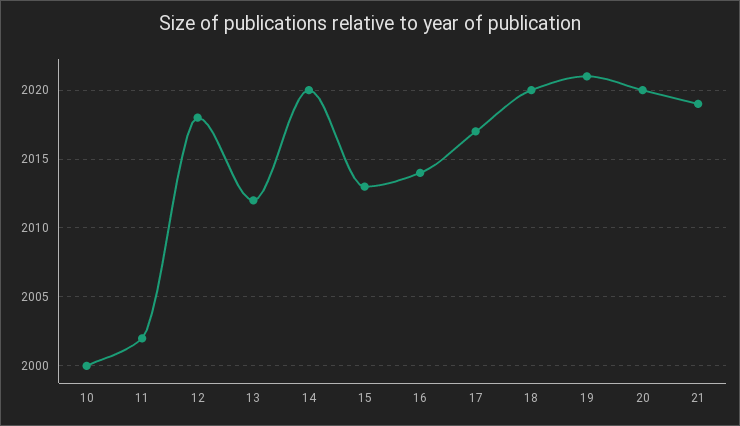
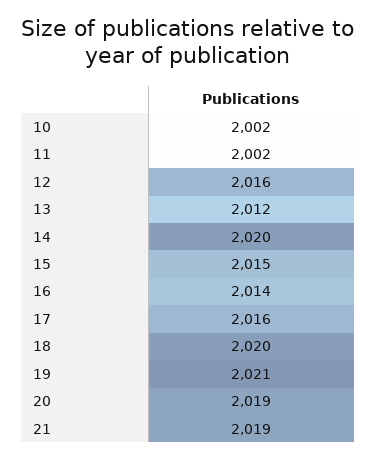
10: 2000 -> 2002
12: 2018 -> 2016
15: 2013 -> 2015
17: 2017 -> 2016
20: 2020 -> 2019

